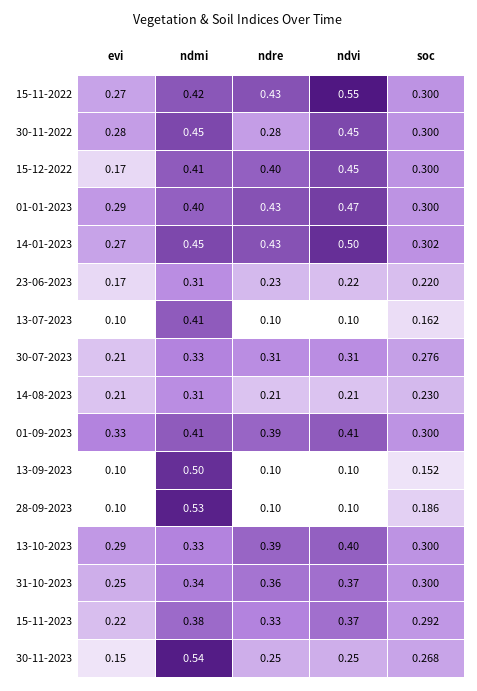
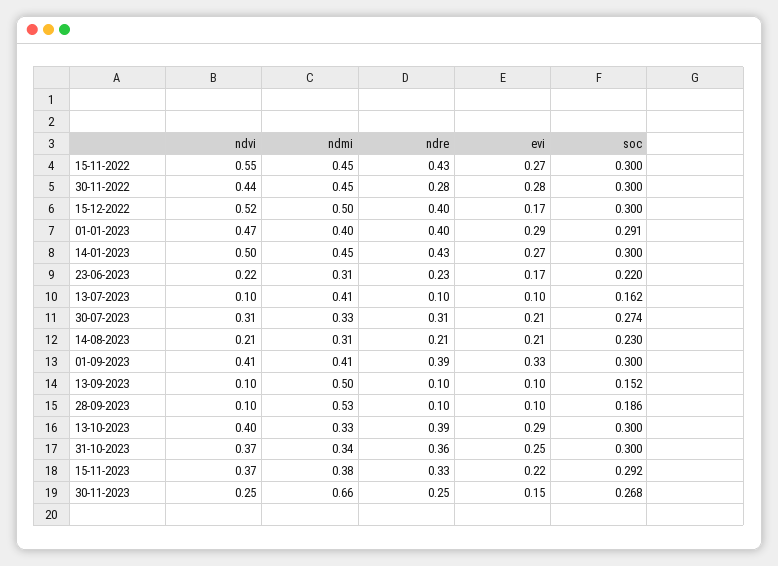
ndmi, 15-11-2022: 0.42 -> 0.45
ndvi, 30-11-2022: 0.45 -> 0.44
ndmi, 15-12-2022: 0.41 -> 0.5
ndvi, 15-12-2022: 0.45 -> 0.52
ndre, 01-01-2023: 0.43 -> 0.4
soc, 01-01-2023: 0.3 -> 0.291
soc, 14-01-2023: 0.302 -> 0.3
soc, 30-07-2023: 0.276 -> 0.274
ndmi, 30-11-2023: 0.54 -> 0.66

